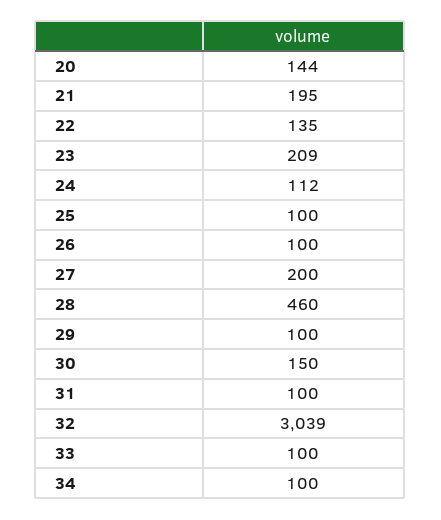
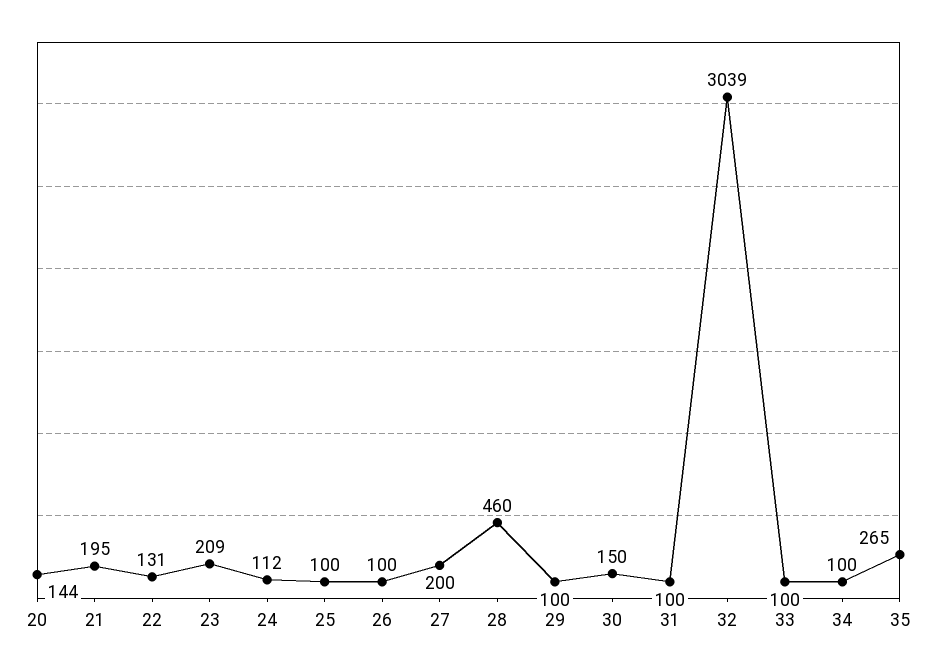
22: 135 -> 131
35: none -> 265

